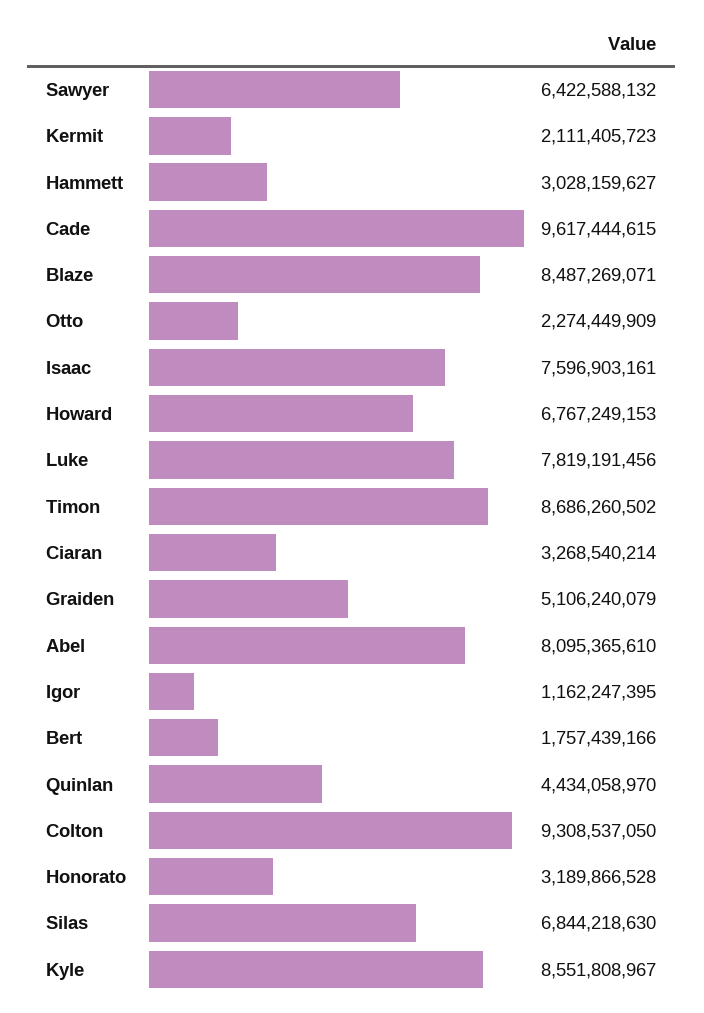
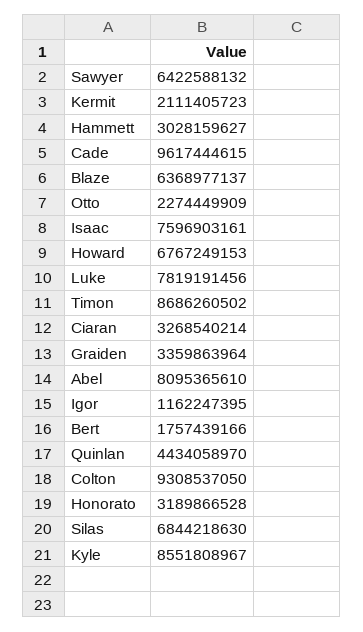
Blaze: 8487269071 -> 6368977137
Graiden: 5106240079 -> 3359863964

